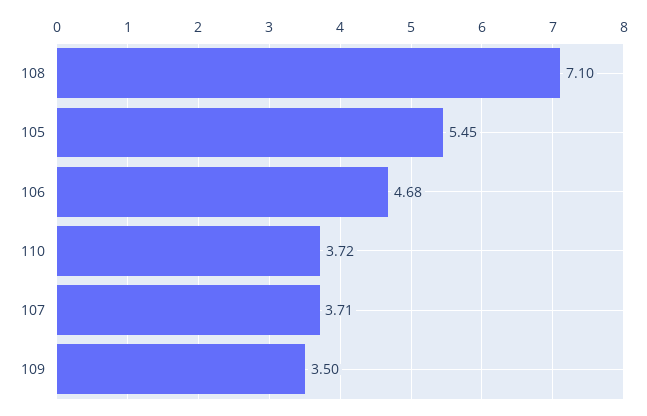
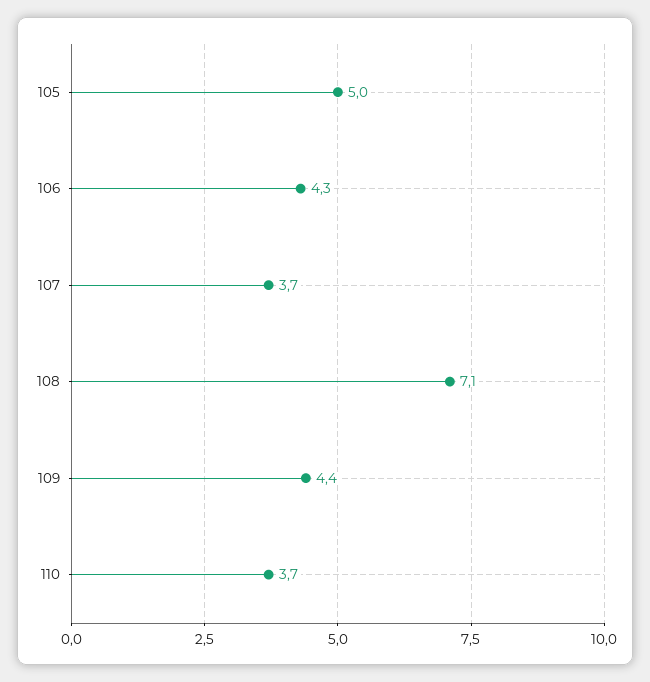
105: 5.45 -> 5
106: 4.68 -> 4.3
109: 3.5 -> 4.4

